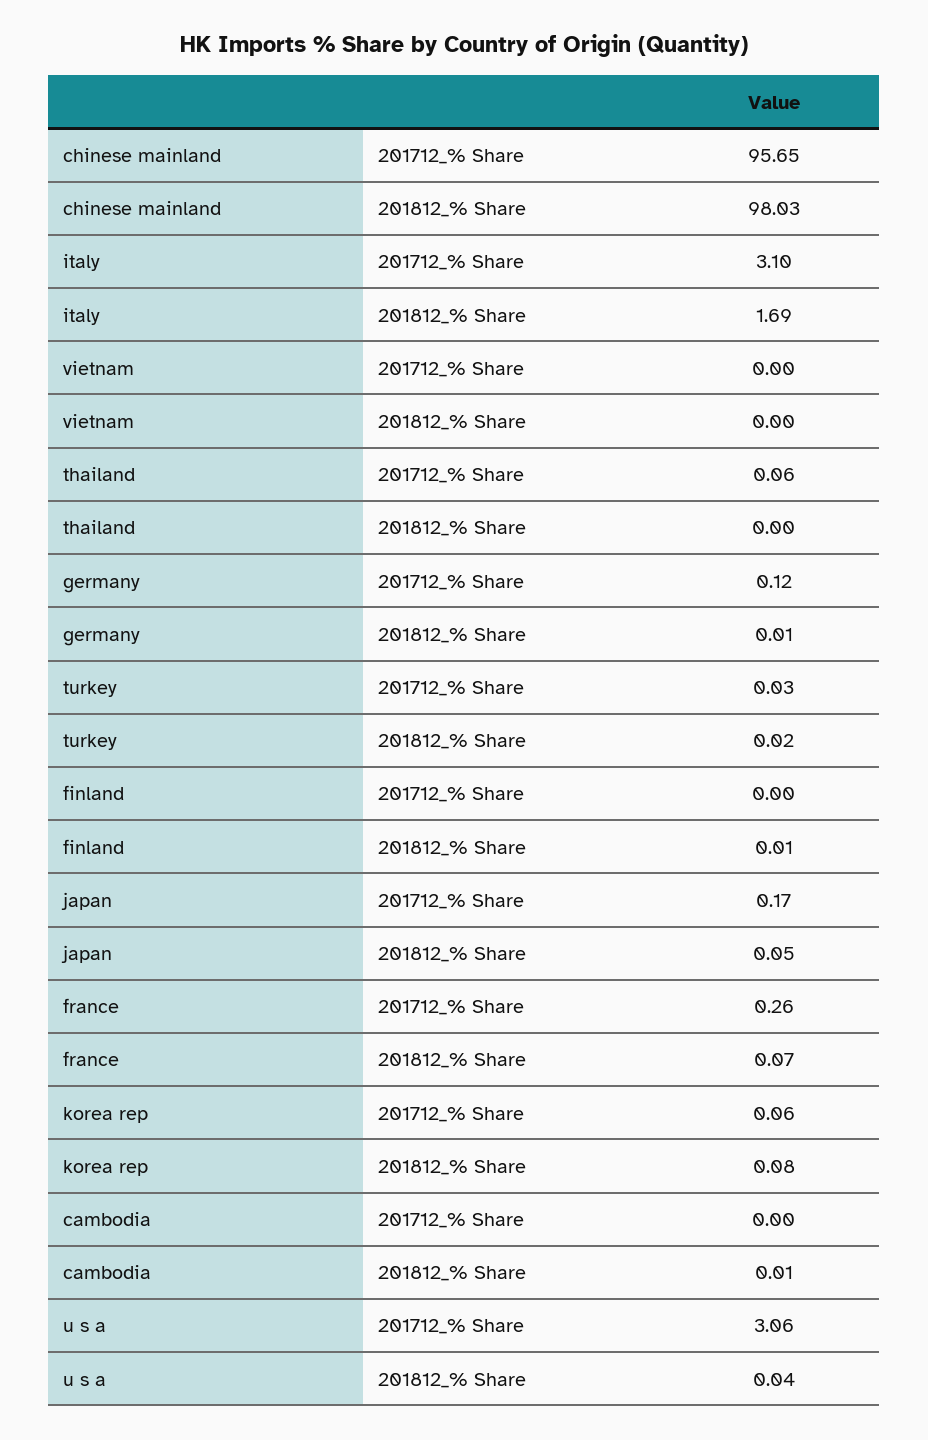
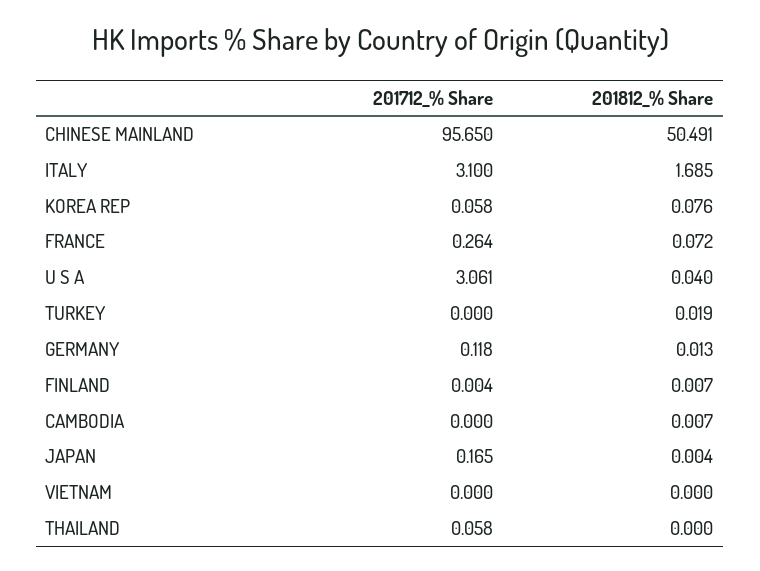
chinese mainland, 201812_% Share: 98.03 -> 50.491
turkey, 201712_% Share: 0.03 -> 0
japan, 201812_% Share: 0.05 -> 0.004

